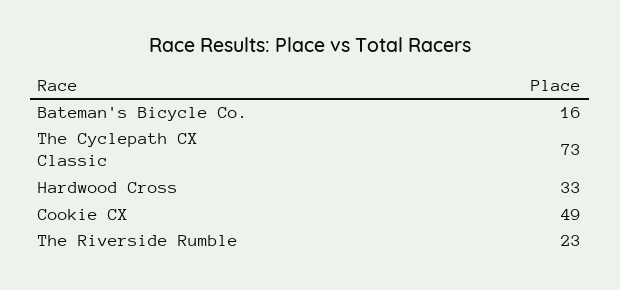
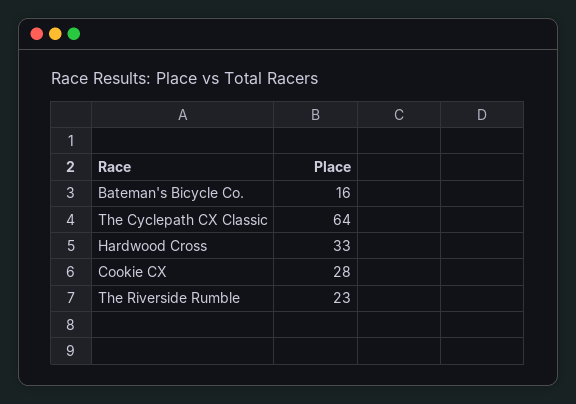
The Cyclepath CX Classic: 73 -> 64
Cookie CX: 49 -> 28

